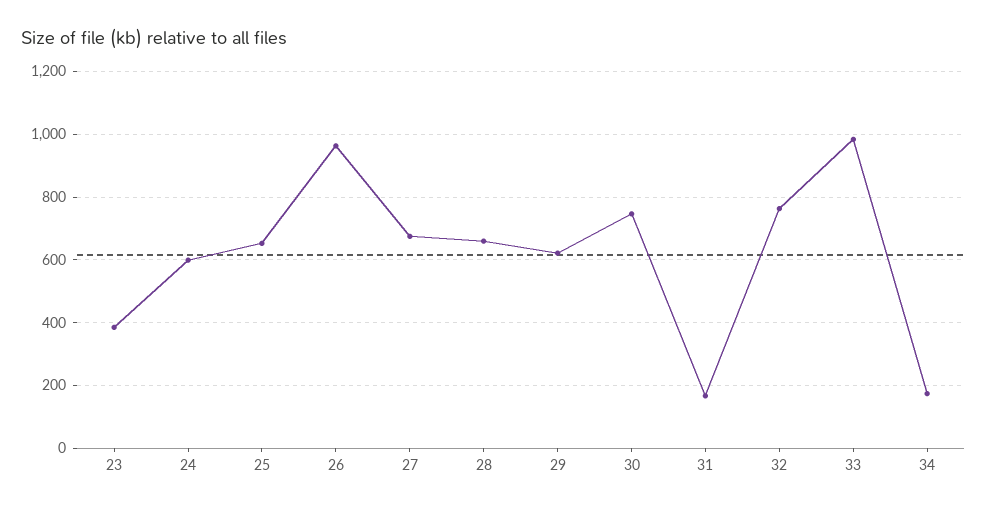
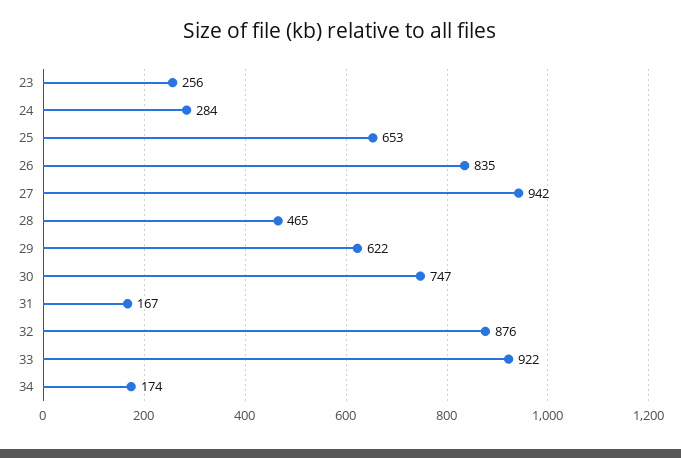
23: 380 -> 256
24: 600 -> 284
26: 960 -> 835
27: 680 -> 942
28: 660 -> 465
32: 760 -> 876
33: 980 -> 922

